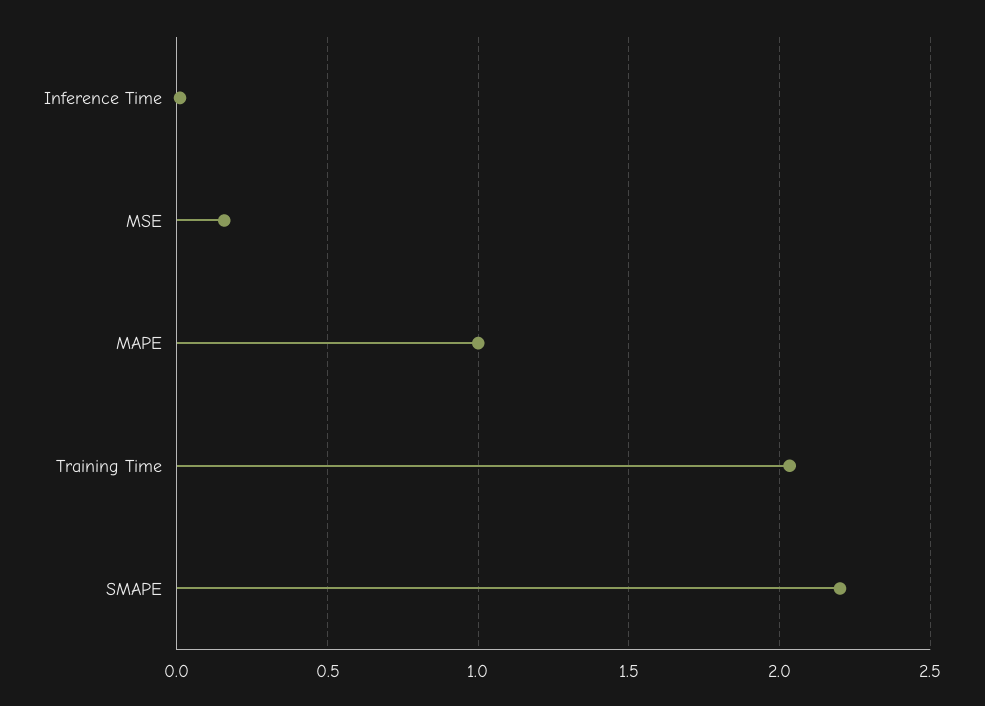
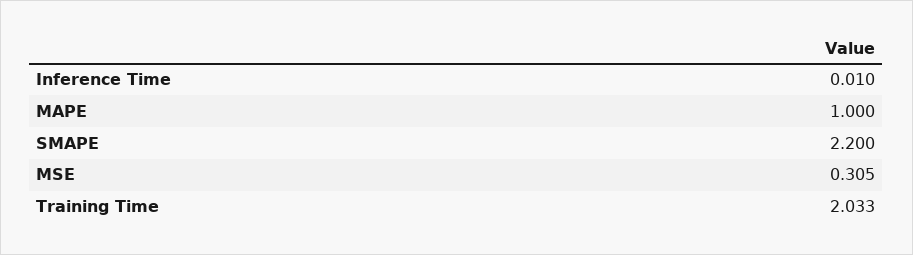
MSE: 0.15 -> 0.305

